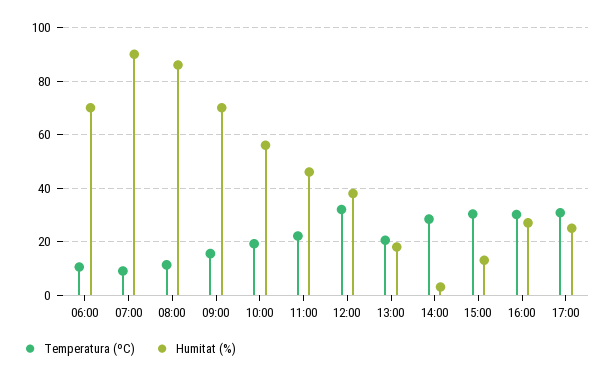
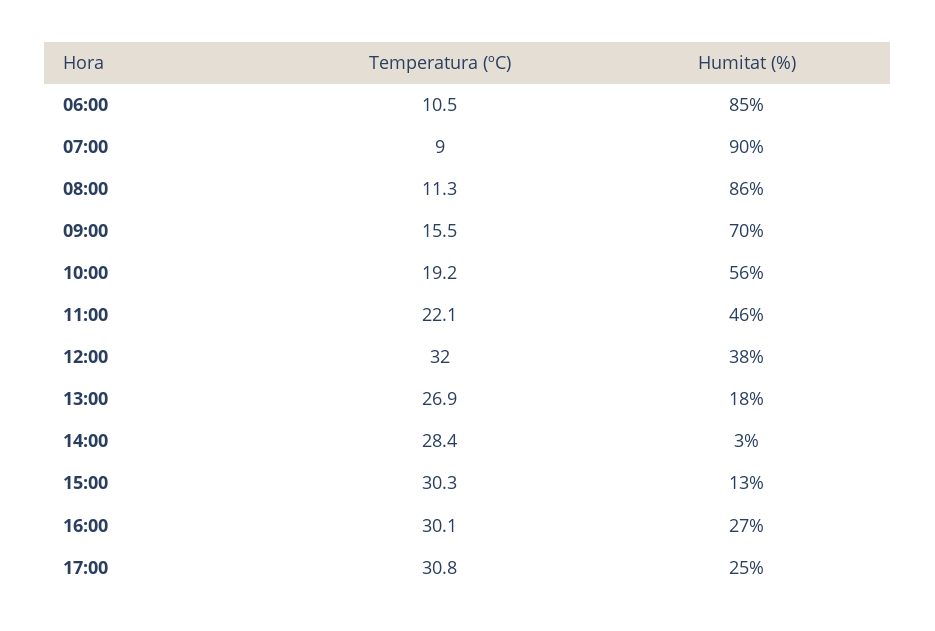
Humitat (%), 06:00: 70 -> 85
Temperatura (ºC), 13:00: 20 -> 26.9

